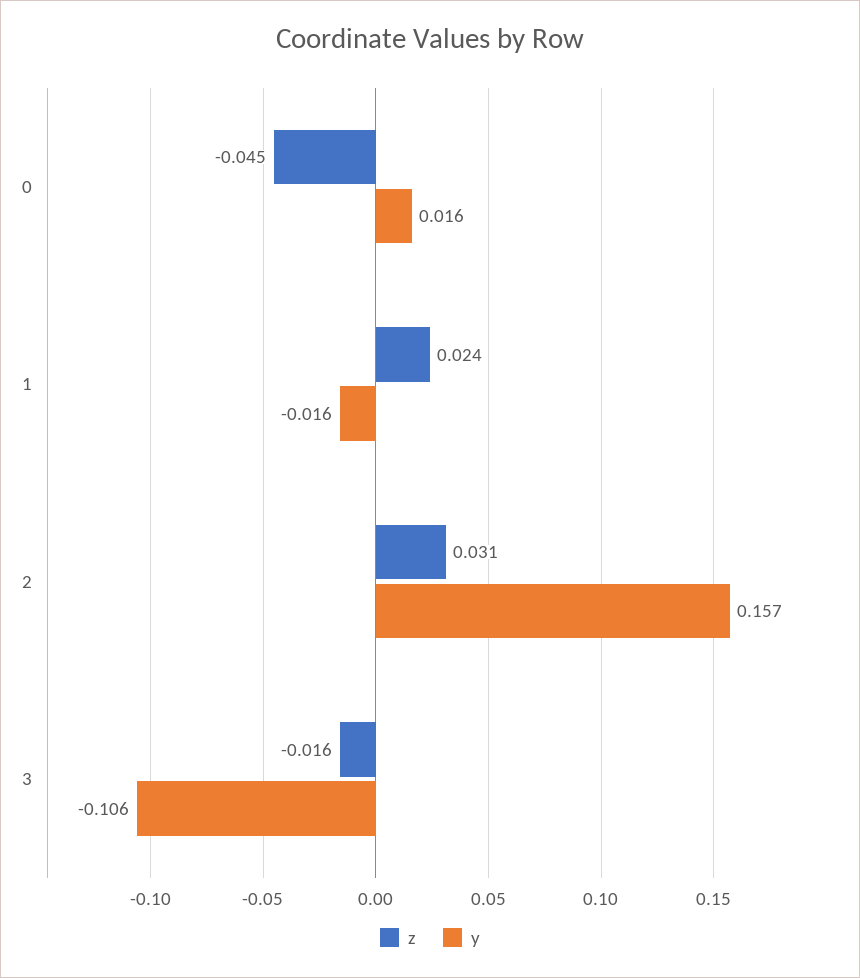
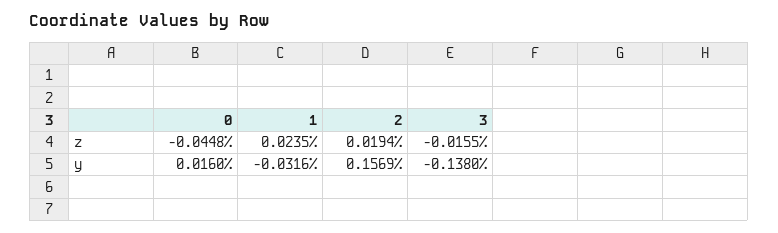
y, 1: -0.016 -> -0.0316
z, 2: 0.031 -> 0.0194
y, 3: -0.106 -> -0.138

